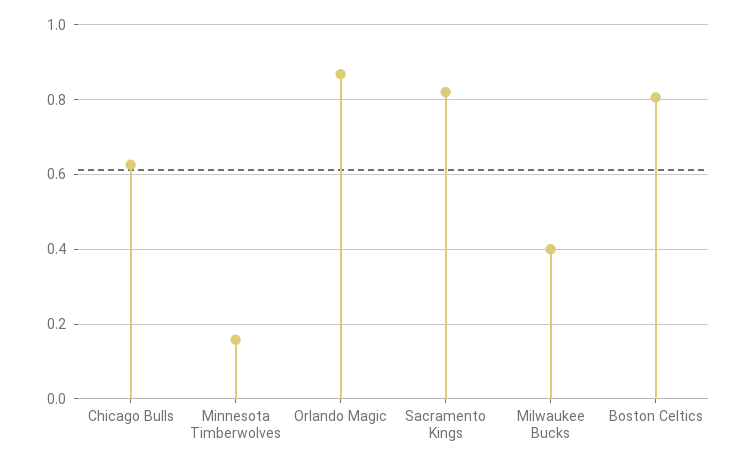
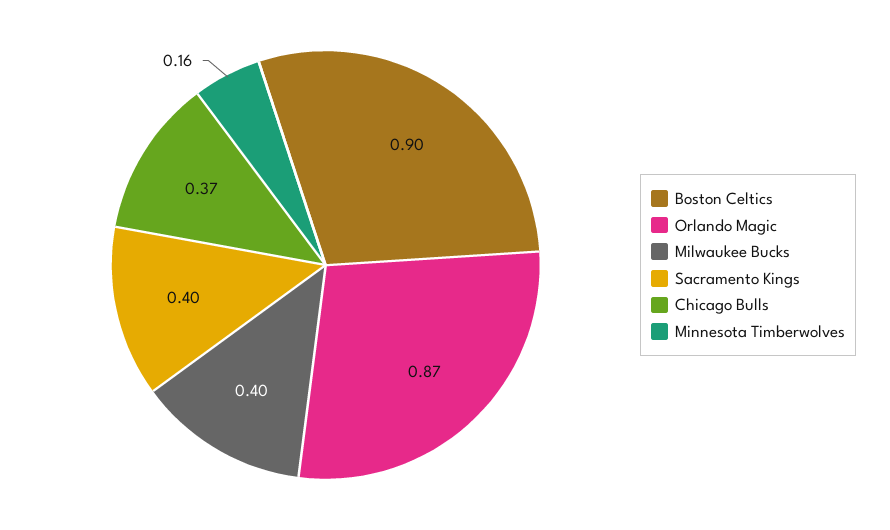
Chicago Bulls: 0.62 -> 0.37
Sacramento Kings: 0.82 -> 0.4
Boston Celtics: 0.8 -> 0.9

